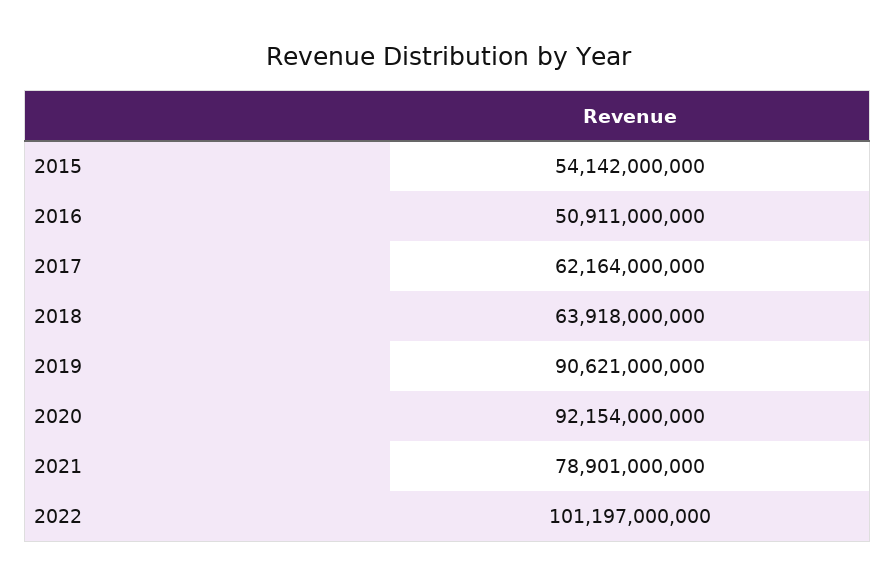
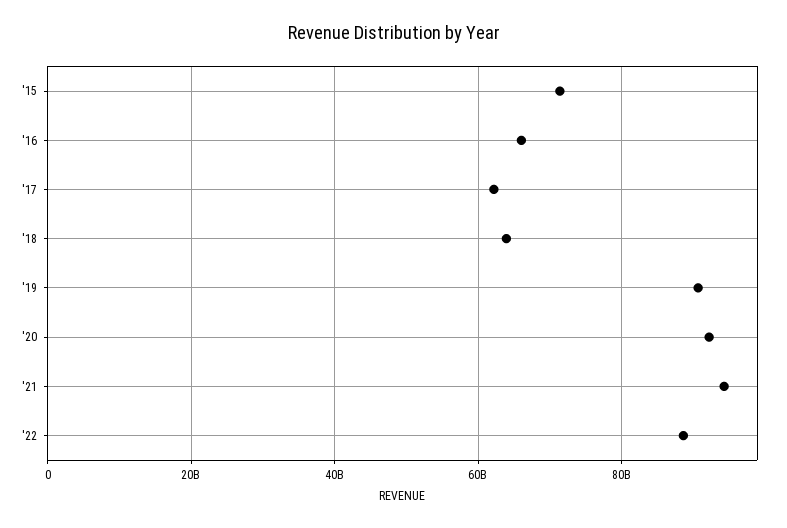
2015: 54142000000 -> 72000000000
2016: 50911000000 -> 66000000000
2021: 78901000000 -> 94000000000
2022: 101197000000 -> 88000000000

